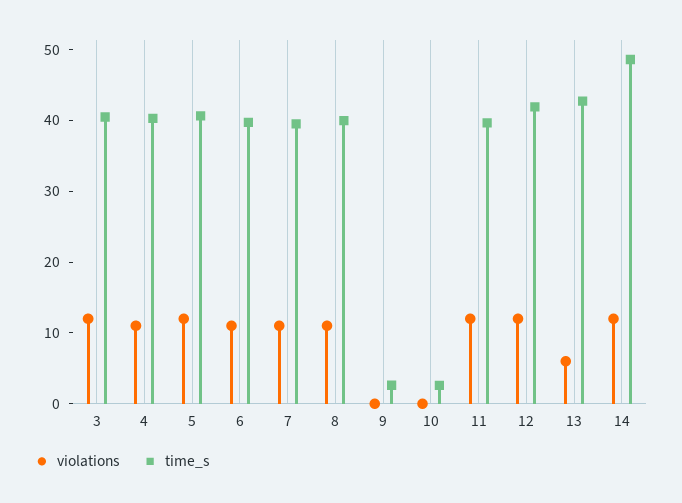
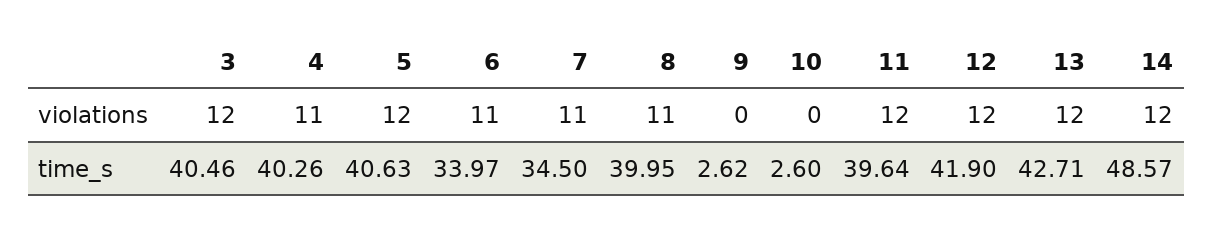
time_s, 6: 40 -> 33.97
time_s, 7: 40 -> 34.5
violations, 13: 6 -> 12

